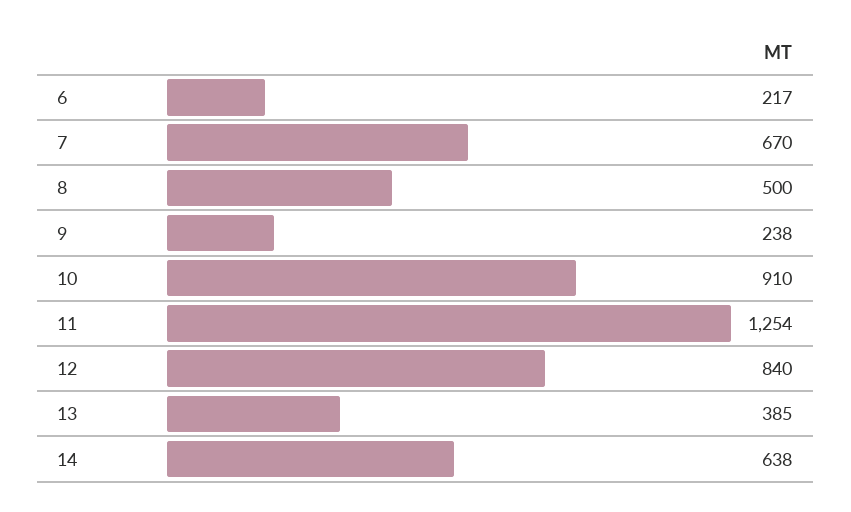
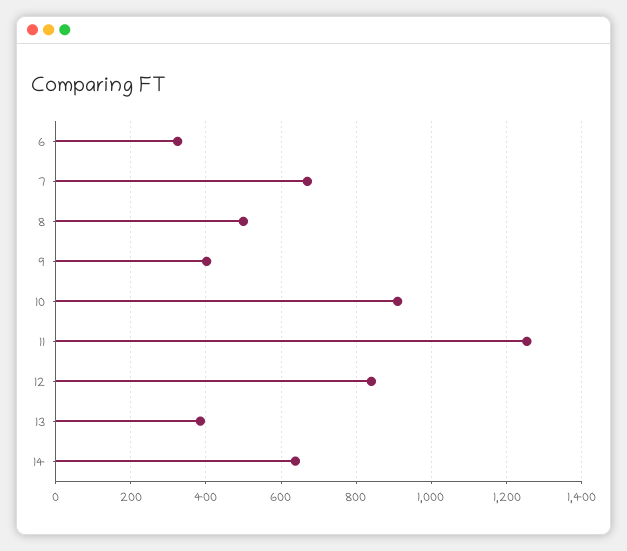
6: 217 -> 320
9: 238 -> 400

